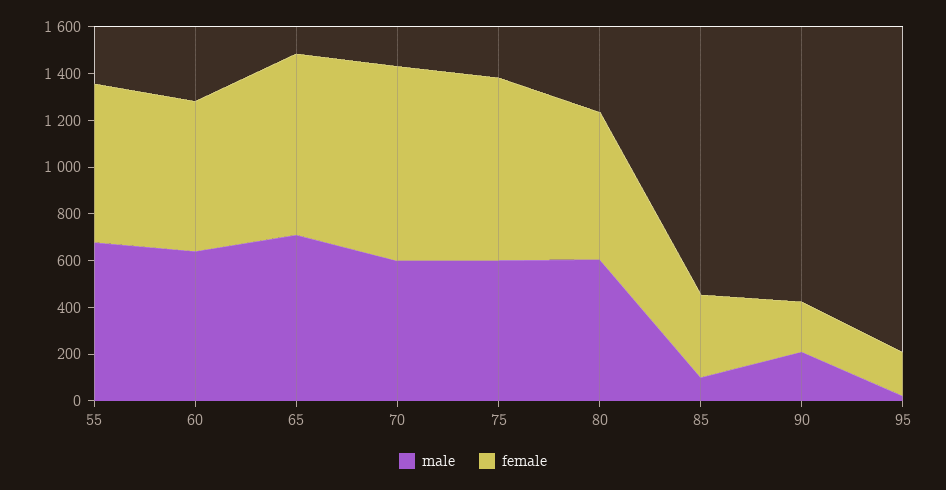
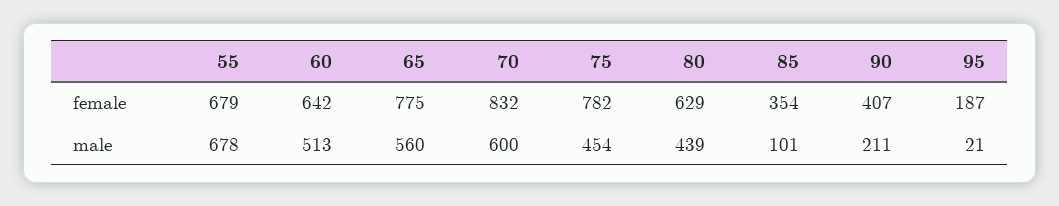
male, 60: 650 -> 513
male, 65: 700 -> 560
male, 75: 600 -> 454
male, 80: 600 -> 439
female, 90: 200 -> 407

